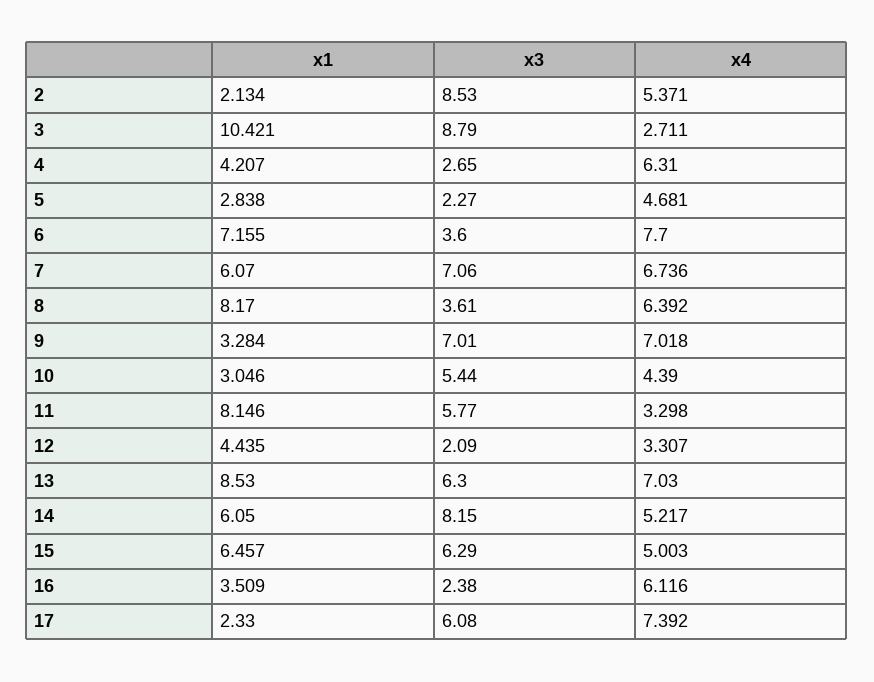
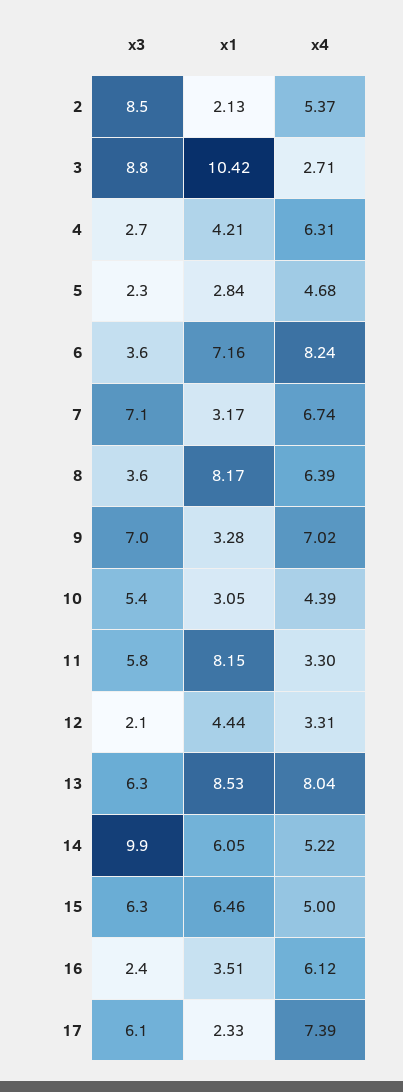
x4, 6: 7.7 -> 8.24
x1, 7: 6.07 -> 3.17
x4, 13: 7.03 -> 8.04
x3, 14: 8.15 -> 9.9

